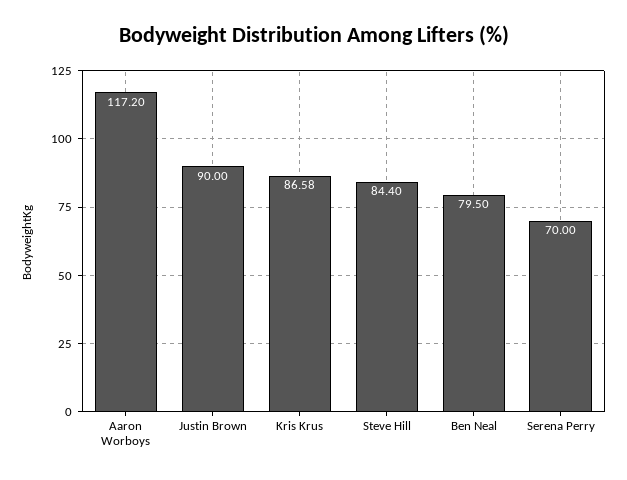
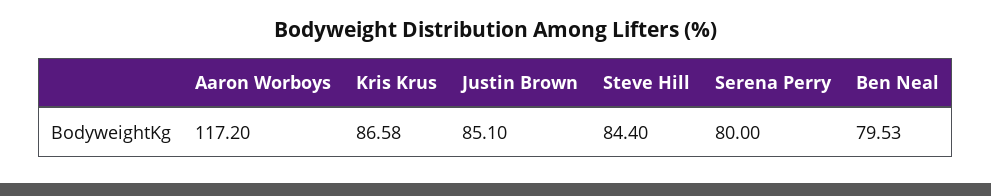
Justin Brown: 90 -> 85.1
Ben Neal: 79.5 -> 79.53
Serena Perry: 70 -> 80

